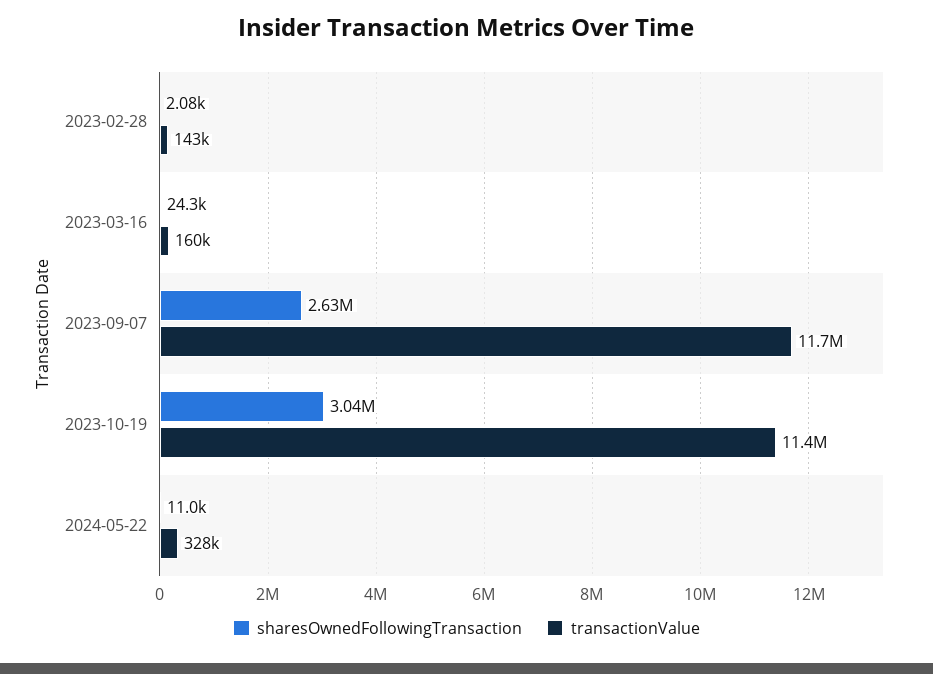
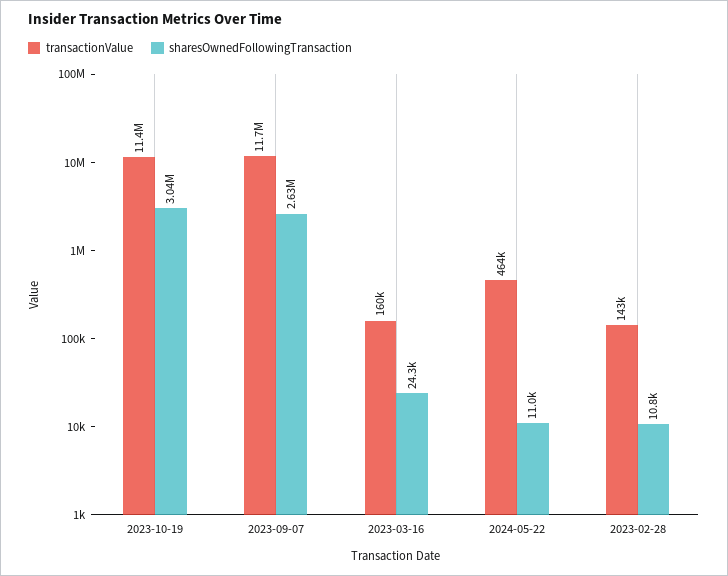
sharesOwnedFollowingTransaction, 2023-02-28: 2080 -> 10800
transactionValue, 2024-05-22: 328000 -> 464000

